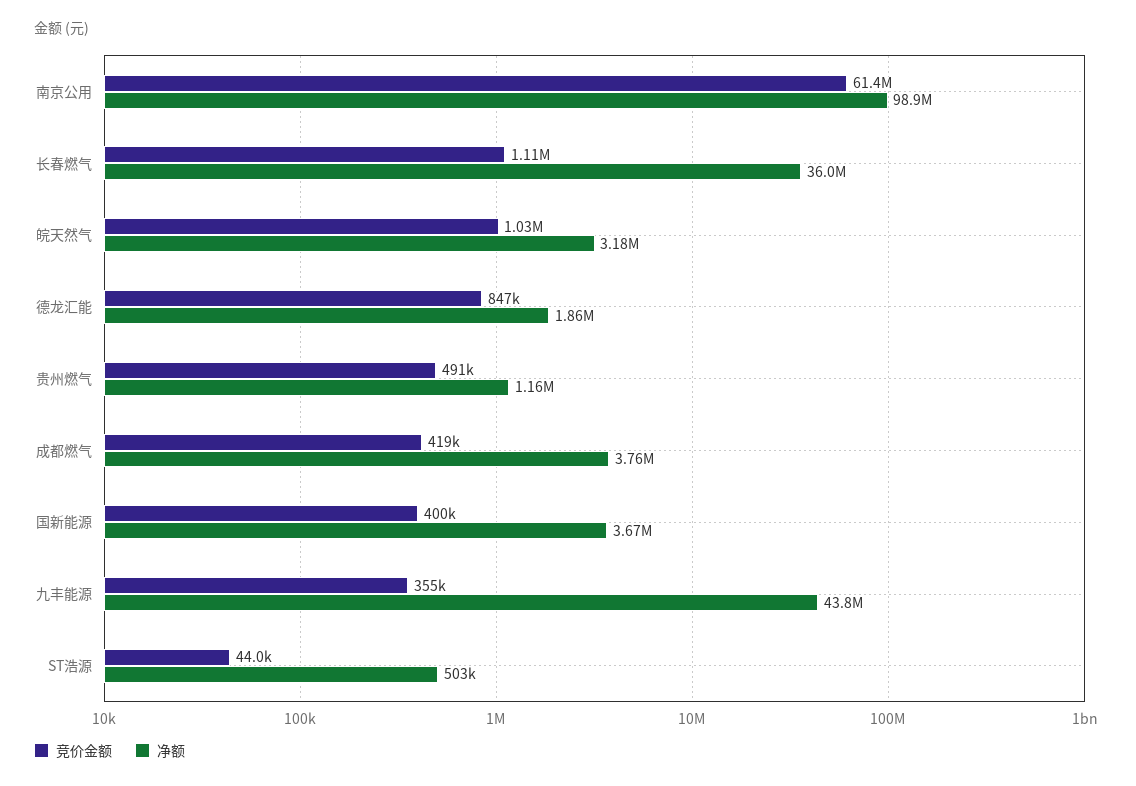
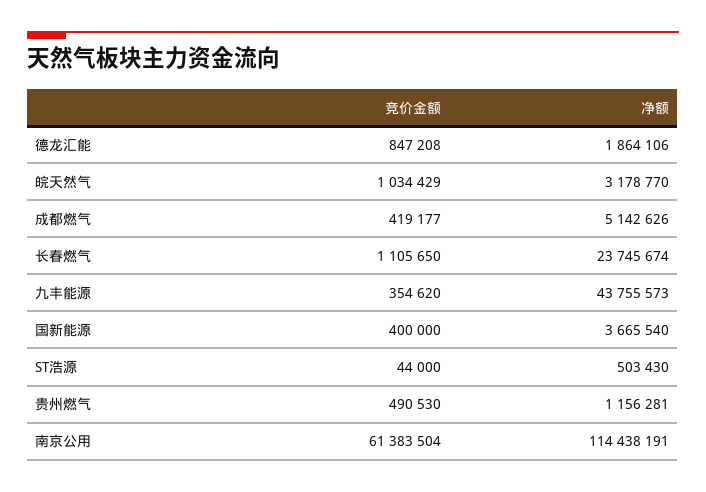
净额, 南京公用: 98900000 -> 114438191
净额, 长春燃气: 36000000 -> 23745674
净额, 成都燃气: 3760000 -> 5142626

